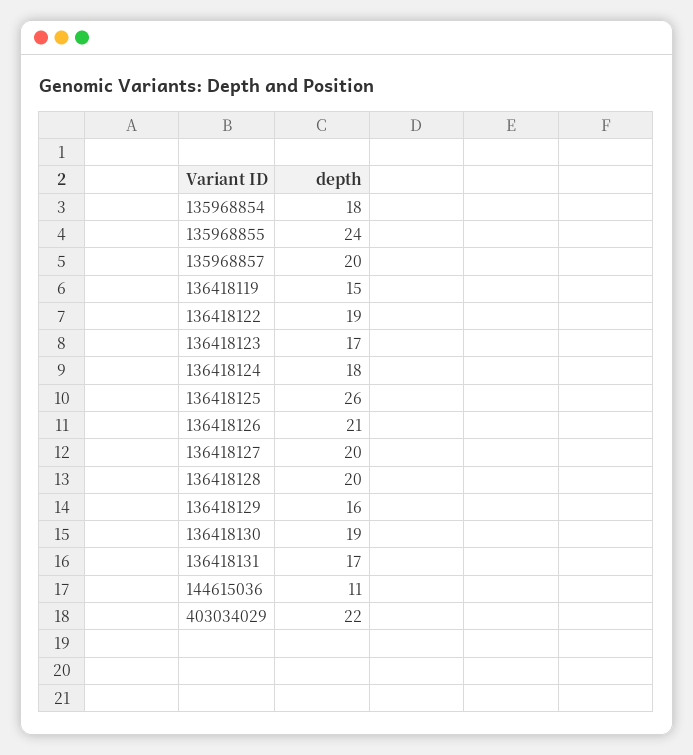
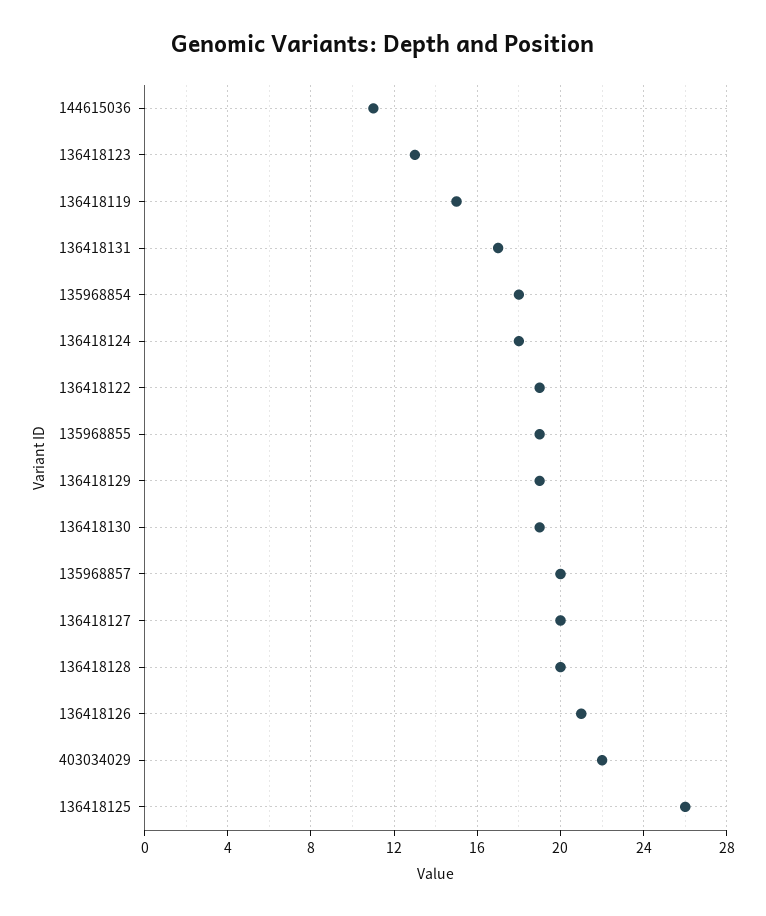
135968855: 24 -> 19
136418123: 17 -> 13
136418129: 16 -> 19

